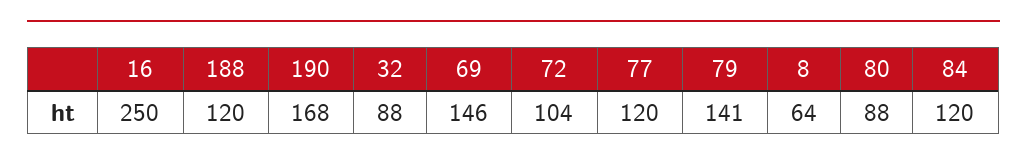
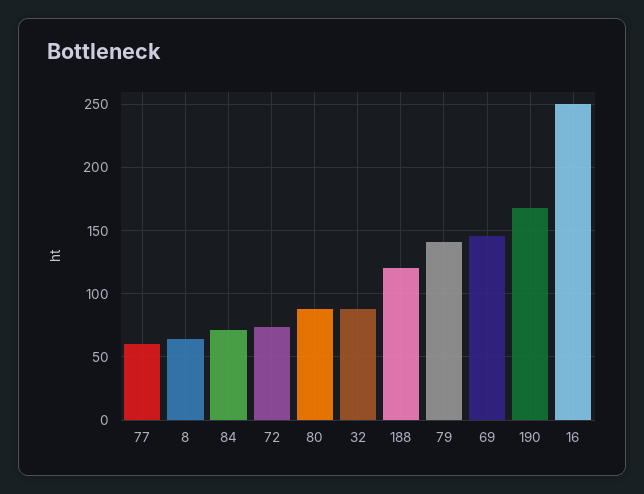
72: 104 -> 75
77: 120 -> 60
84: 120 -> 70

